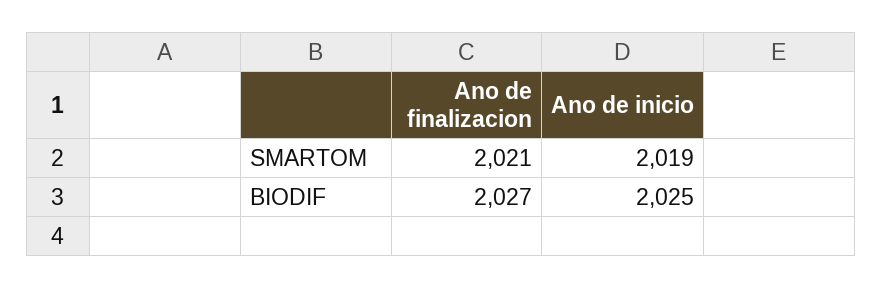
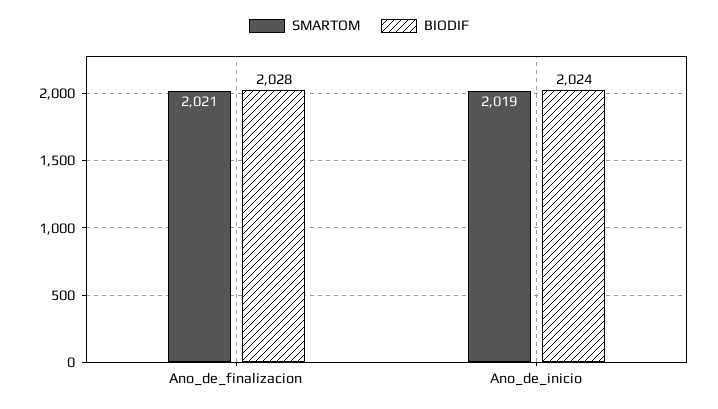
BIODIF, Ano de finalizacion: 2027 -> 2028
BIODIF, Ano de inicio: 2025 -> 2024

